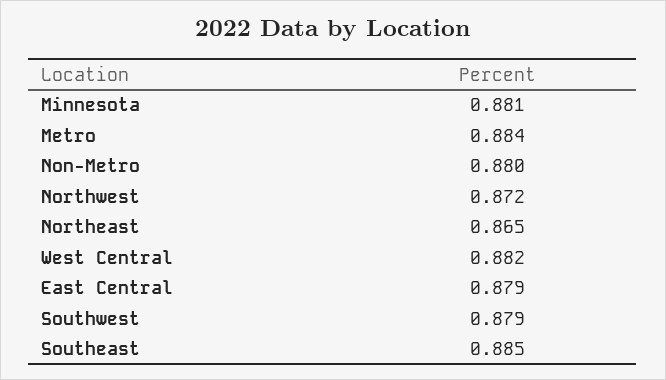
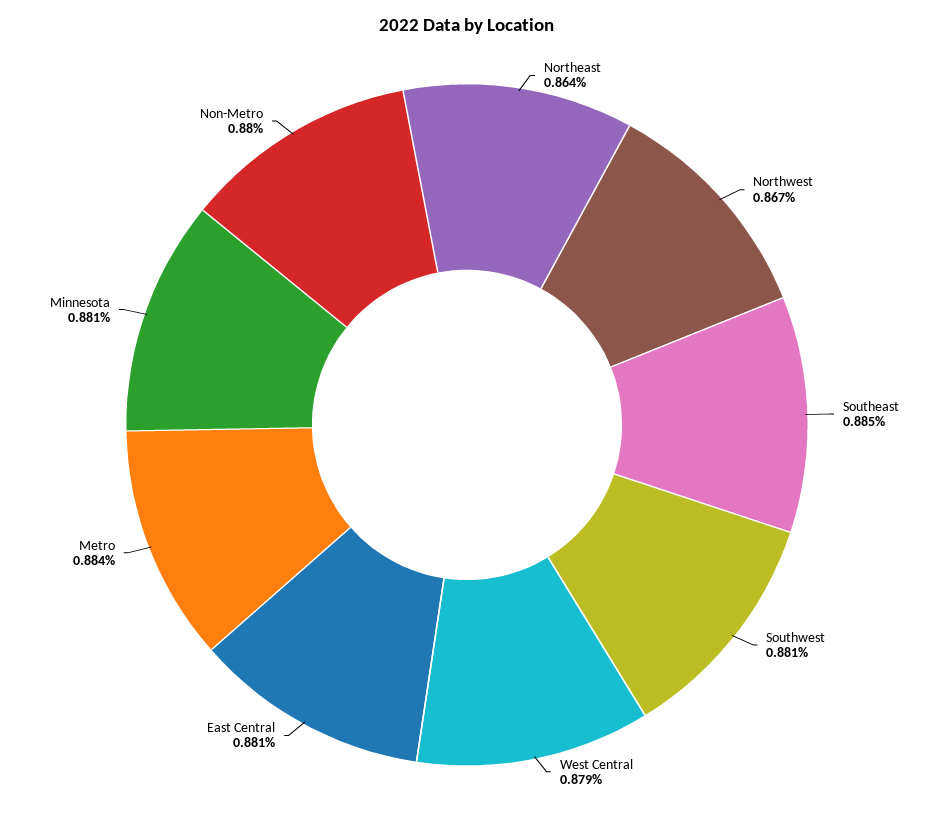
Northwest: 0.872 -> 0.867
Northeast: 0.865 -> 0.864
West Central: 0.882 -> 0.879
East Central: 0.879 -> 0.881
Southwest: 0.879 -> 0.881

